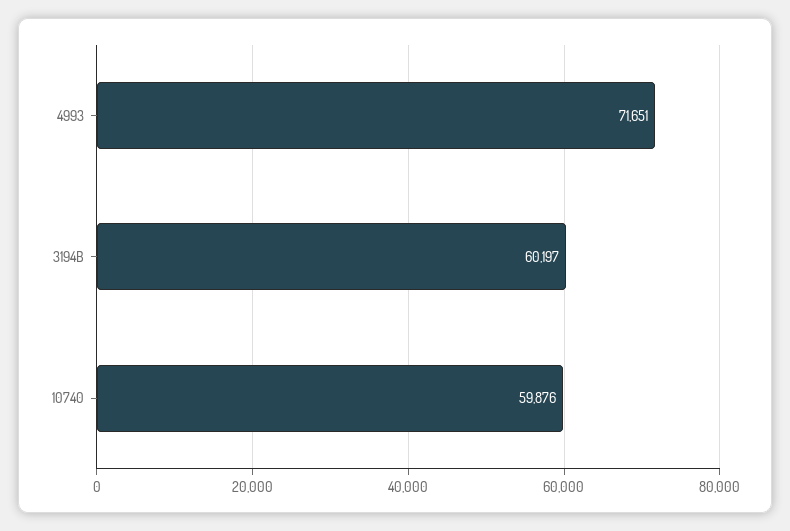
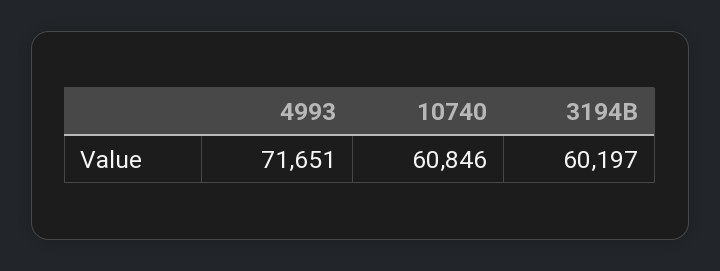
10740: 59876 -> 60846

